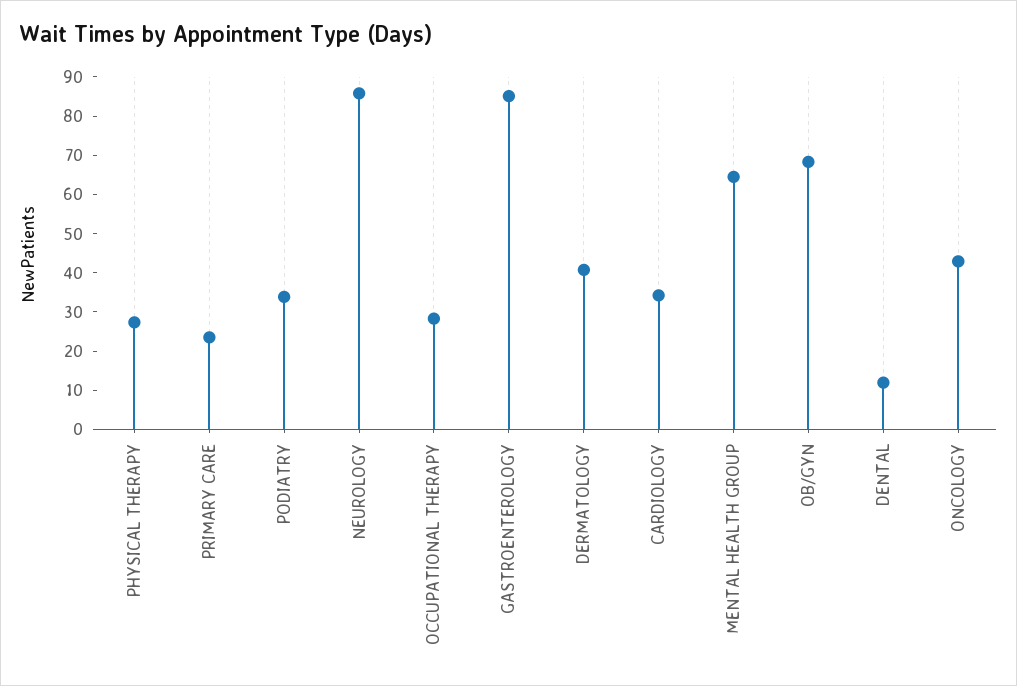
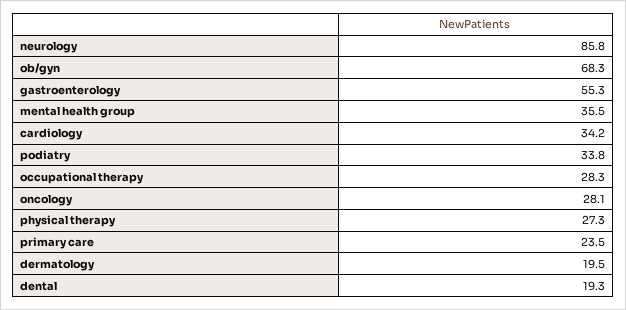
GASTROENTEROLOGY: 85 -> 55.3
DERMATOLOGY: 40 -> 19.5
MENTAL HEALTH GROUP: 65 -> 35.5
DENTAL: 12.5 -> 19.3
ONCOLOGY: 42.5 -> 28.1

